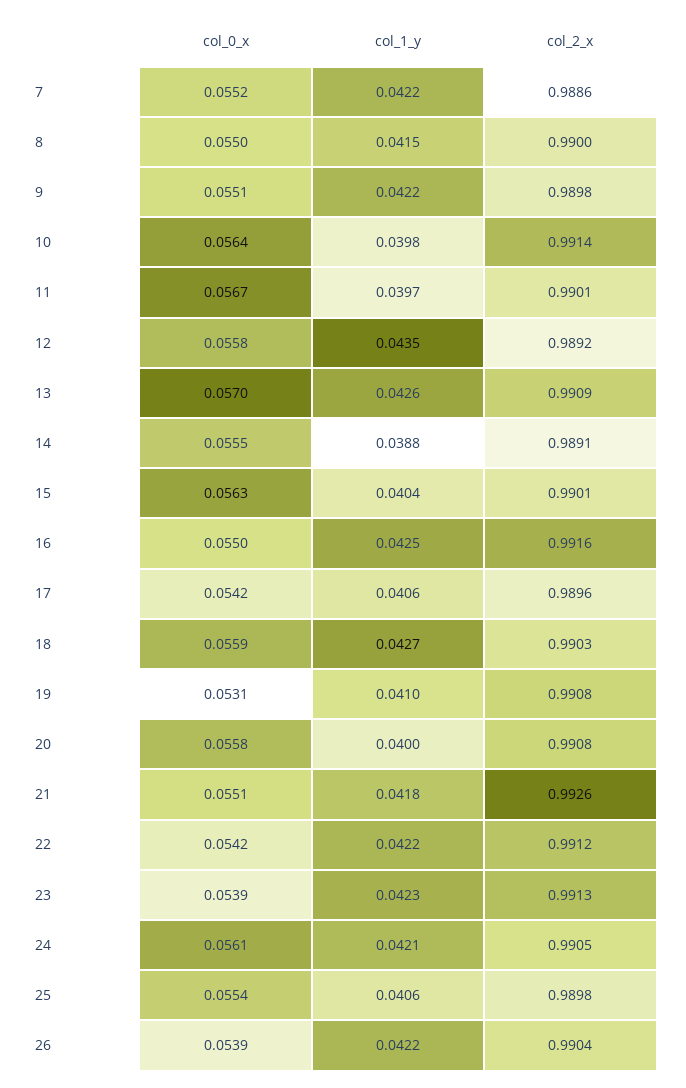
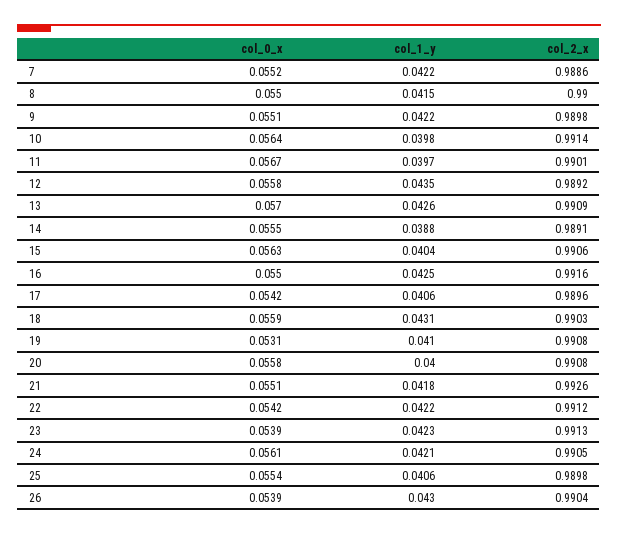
col_2_x, 15: 0.9901 -> 0.9906
col_1_y, 18: 0.0427 -> 0.0431
col_1_y, 26: 0.0422 -> 0.043

